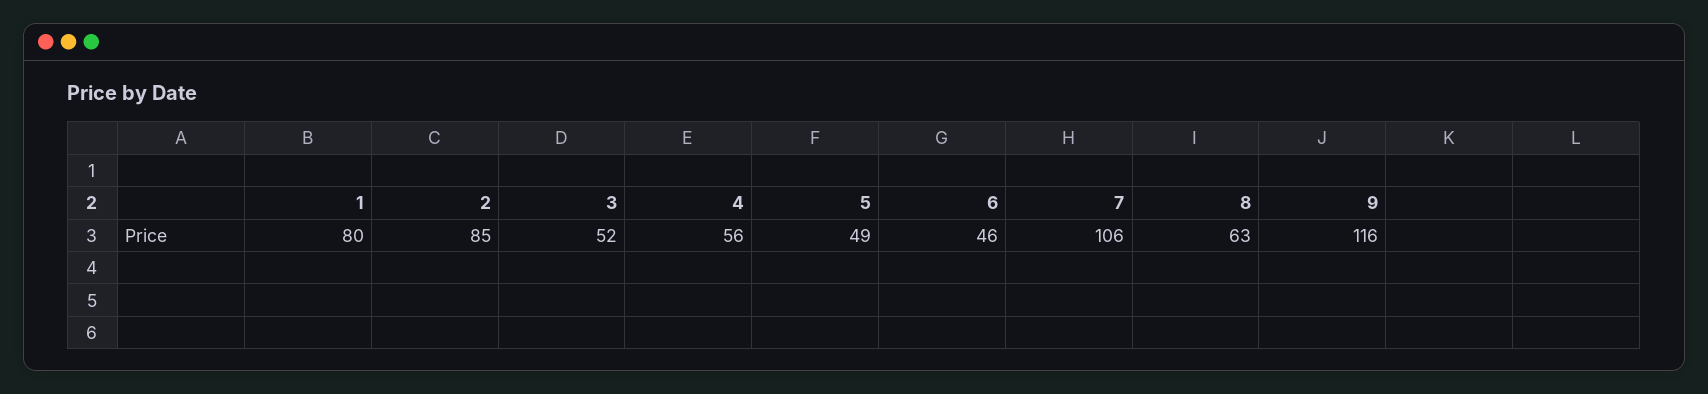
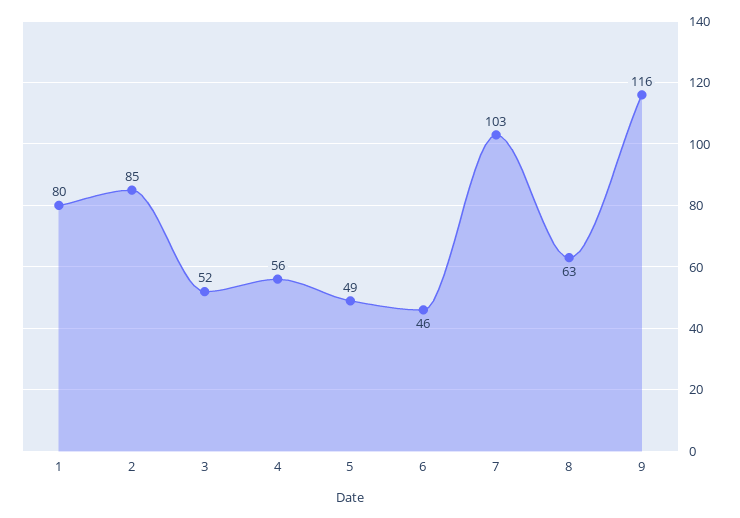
7: 106 -> 103

